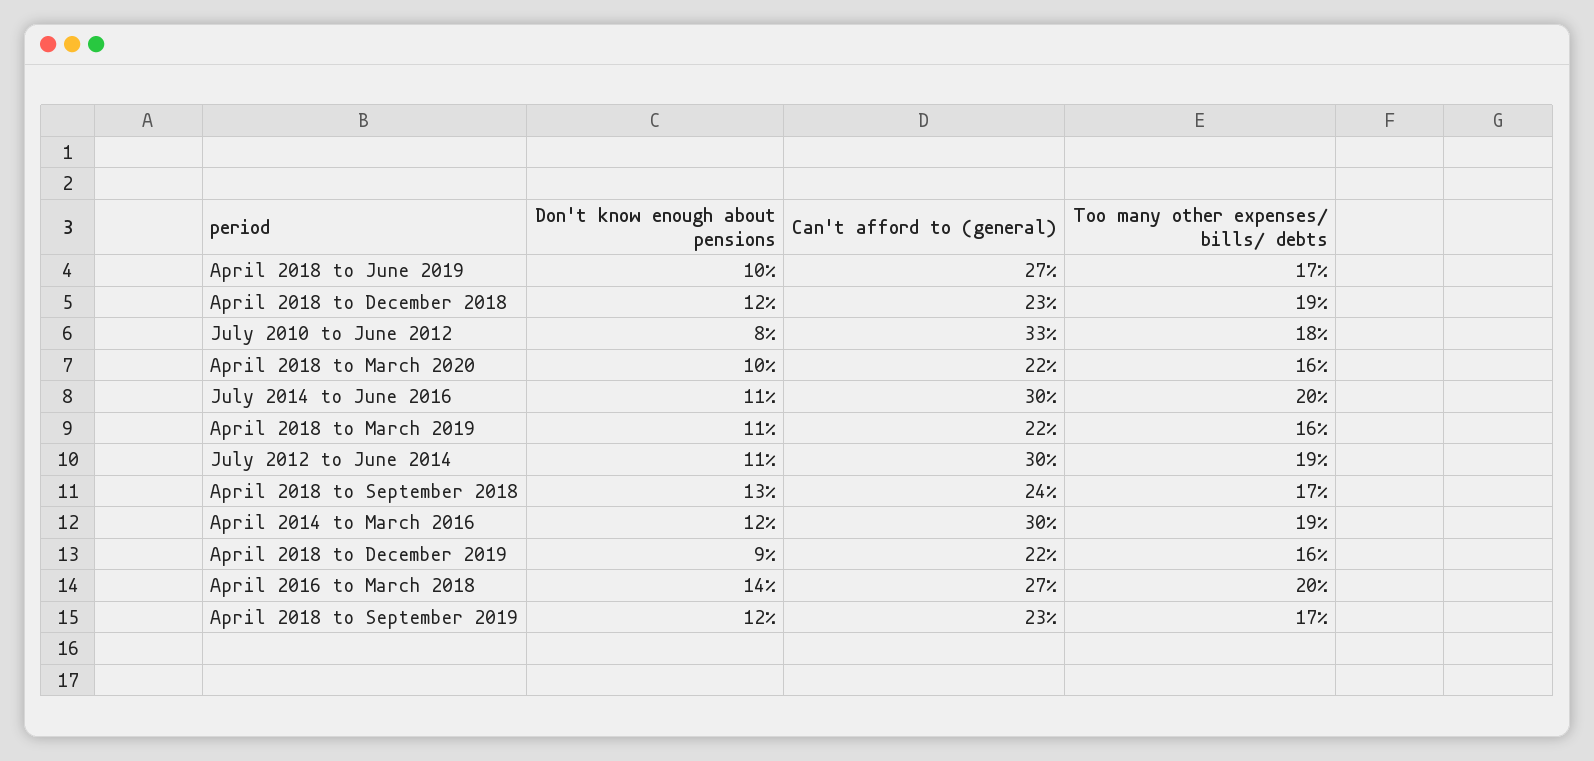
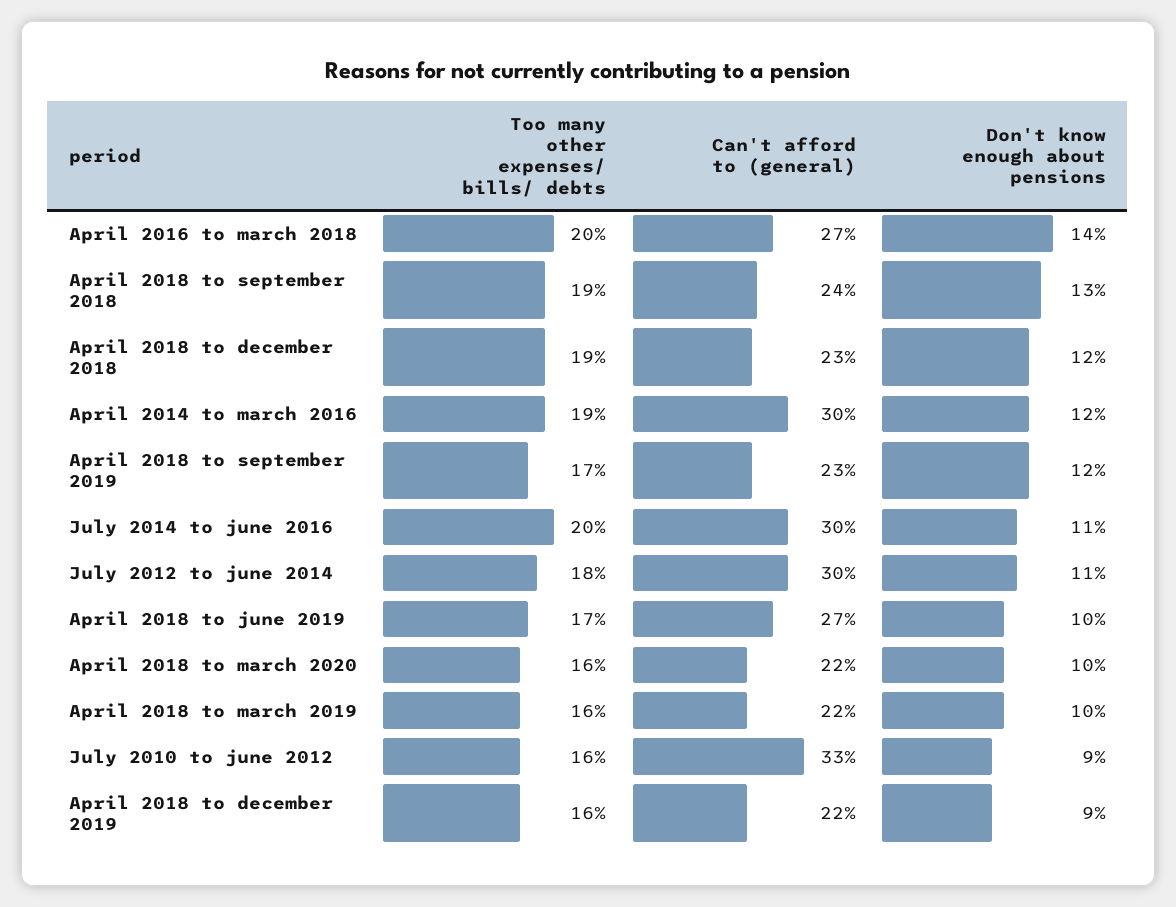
Don't know enough about pensions, July 2010 to June 2012: 8 -> 9
Too many other expenses/ bills/ debts, July 2010 to June 2012: 18 -> 16
Don't know enough about pensions, April 2018 to March 2019: 11 -> 10
Too many other expenses/ bills/ debts, July 2012 to June 2014: 19 -> 18
Too many other expenses/ bills/ debts, April 2018 to September 2018: 17 -> 19

